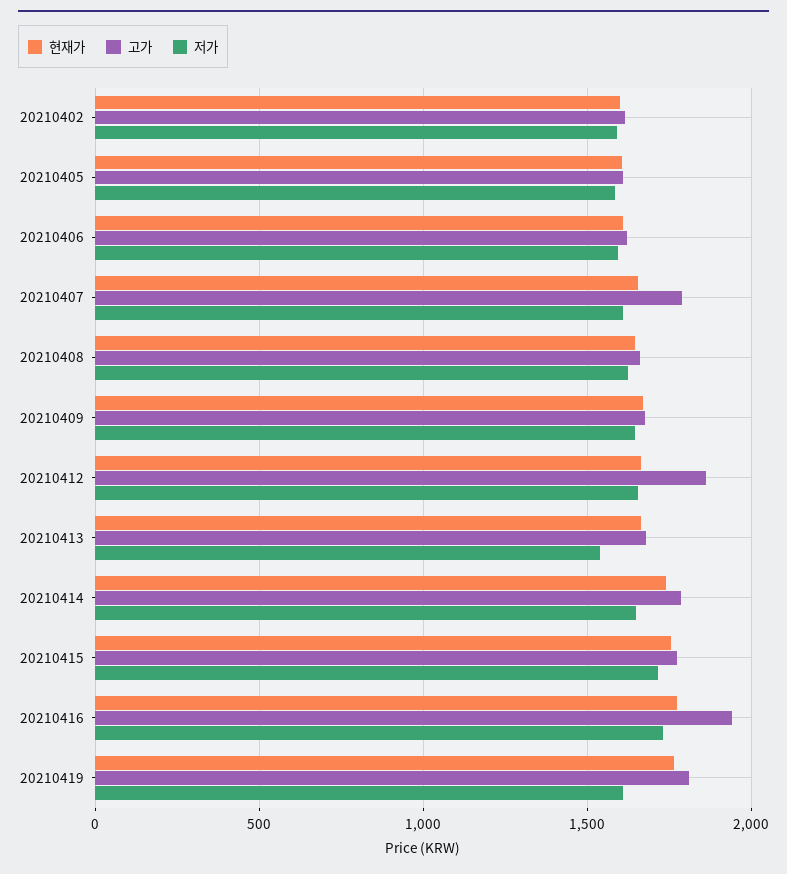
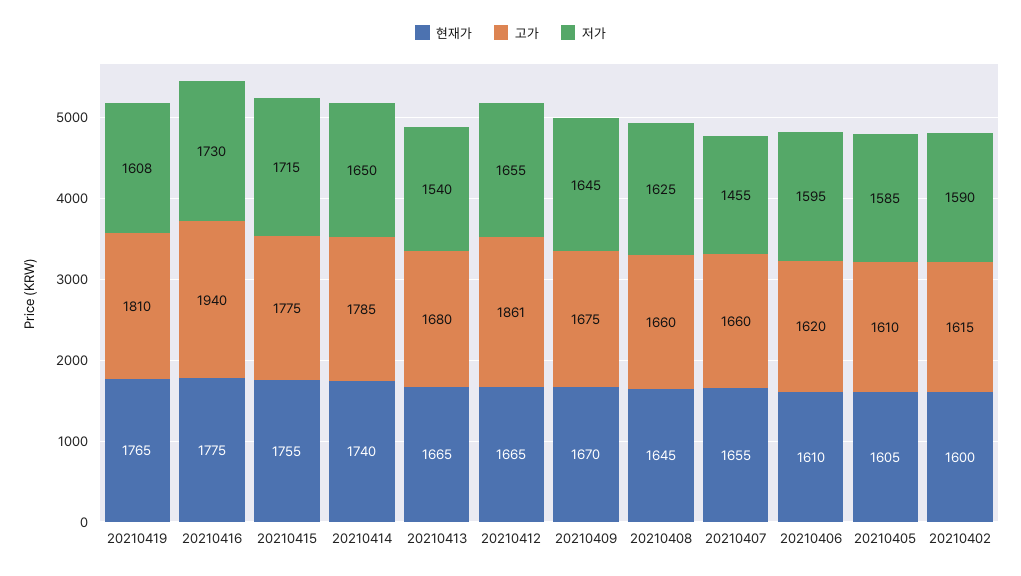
고가, 20210407: 1800 -> 1660
저가, 20210407: 1600 -> 1455

